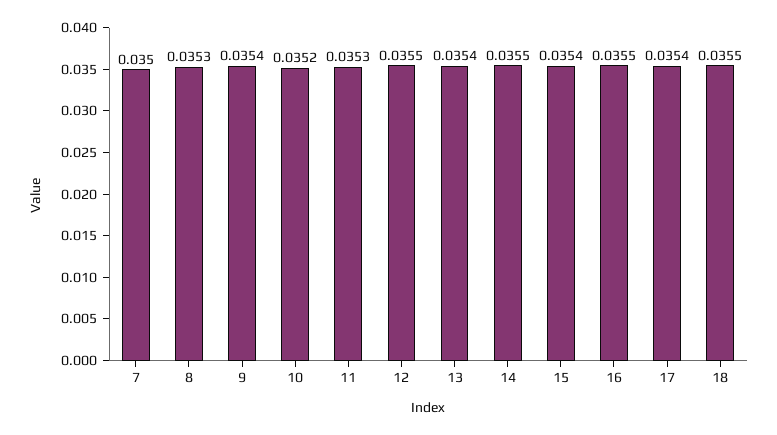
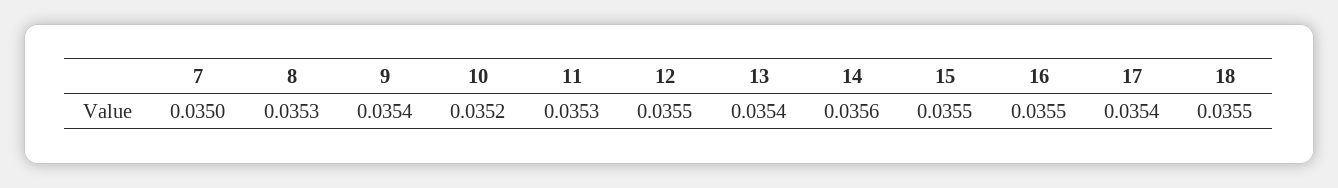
14: 0.0355 -> 0.0356
15: 0.0354 -> 0.0355

